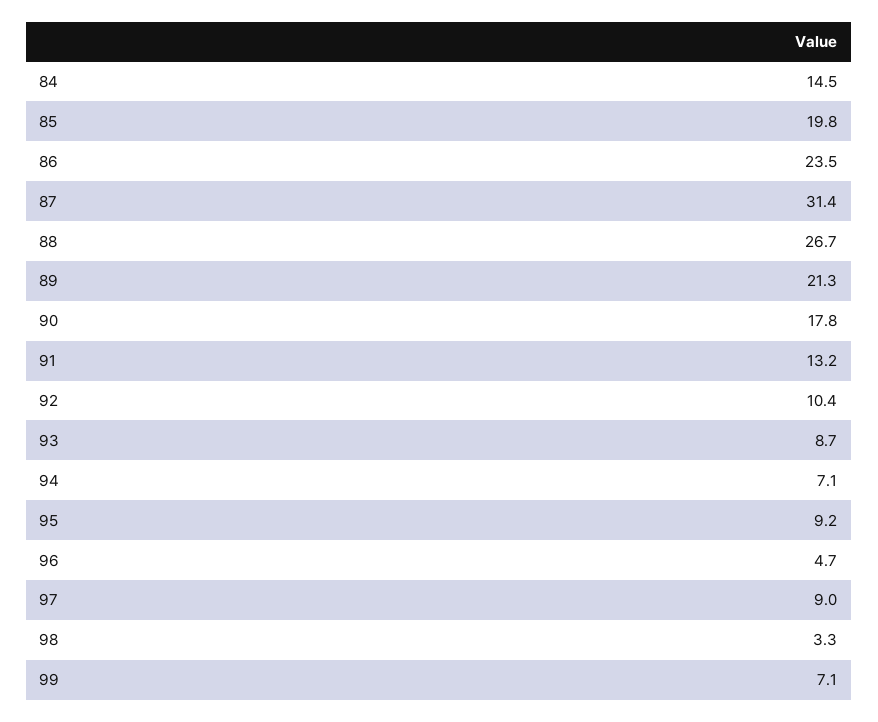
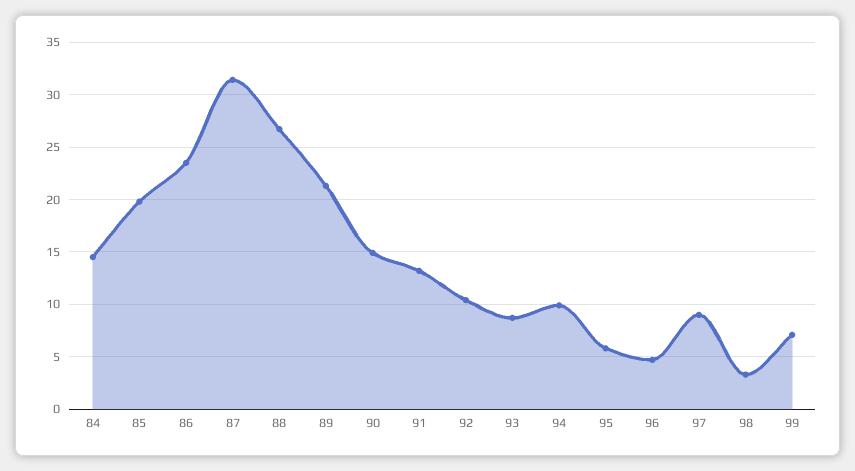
90: 17.8 -> 15
94: 7.1 -> 10
95: 9.2 -> 6

